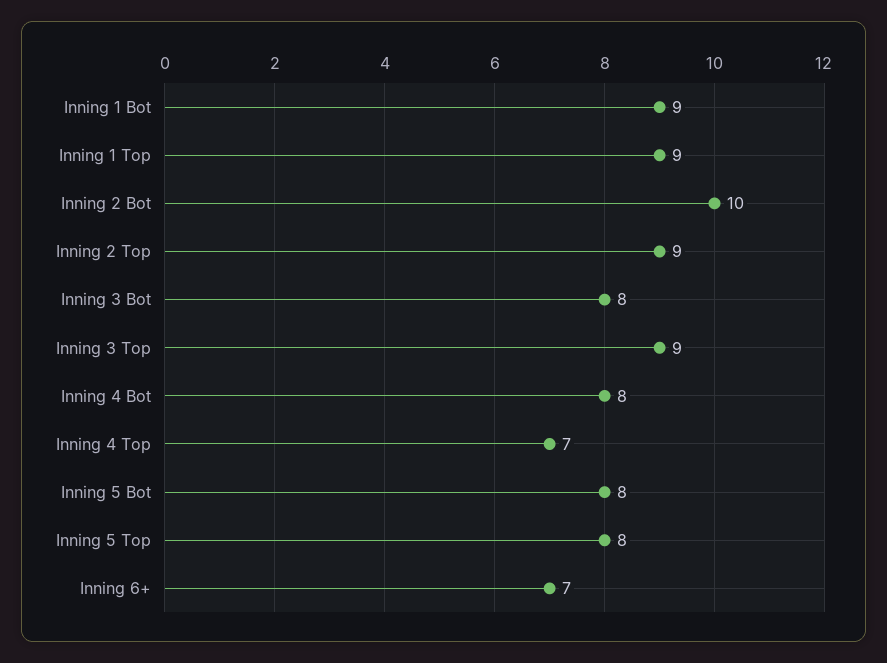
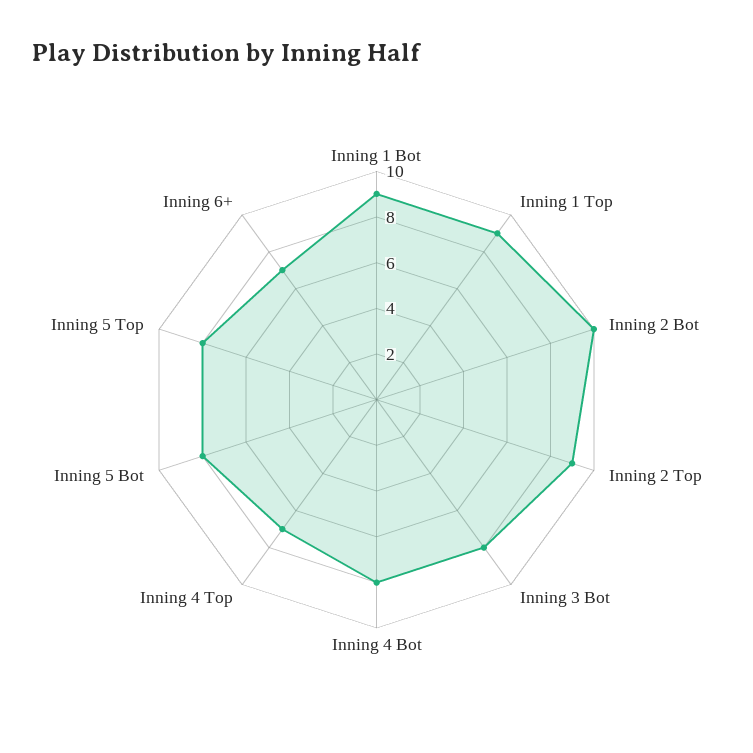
Inning 3 Top: 9 -> none

